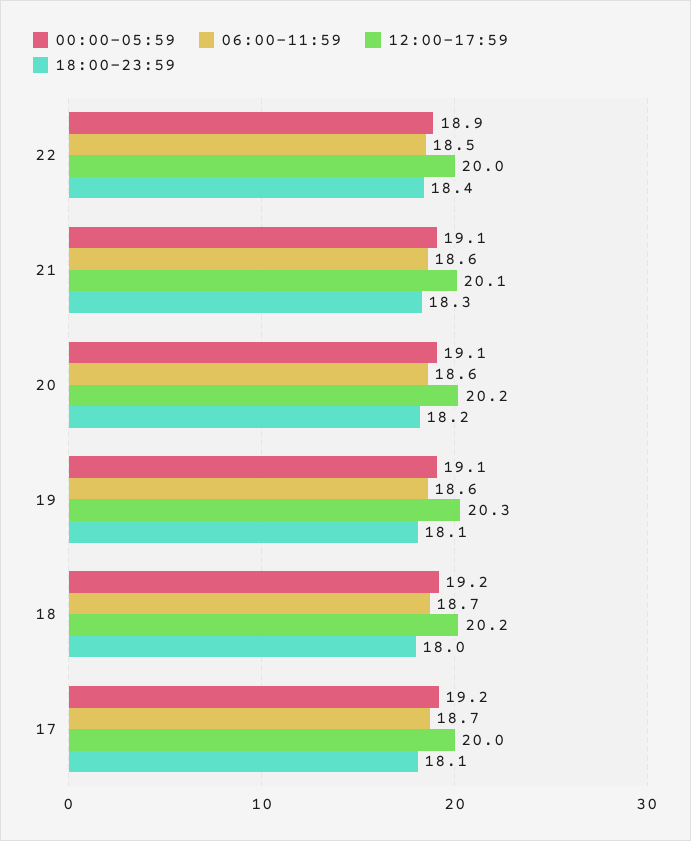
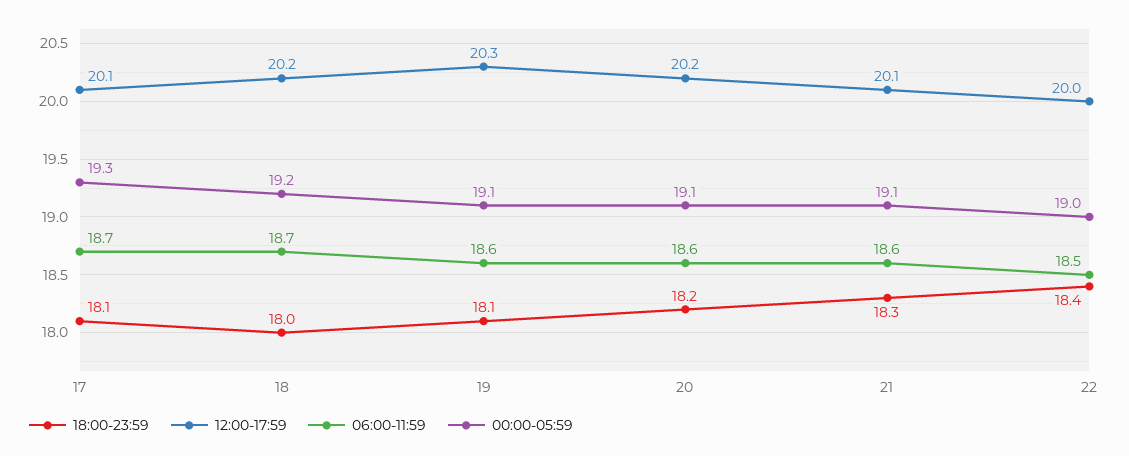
00:00-05:59, 22: 18.9 -> 19
00:00-05:59, 17: 19.2 -> 19.3
12:00-17:59, 17: 20 -> 20.1

